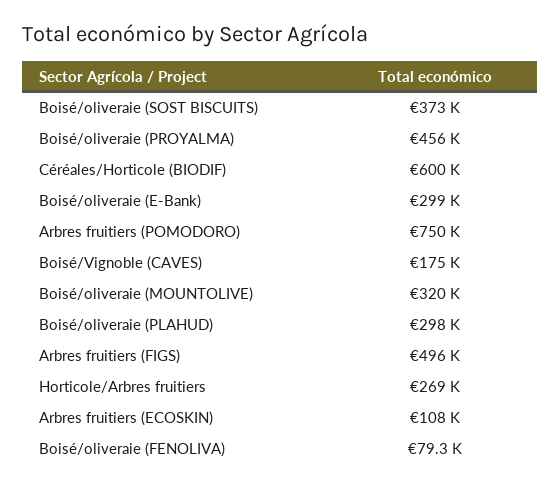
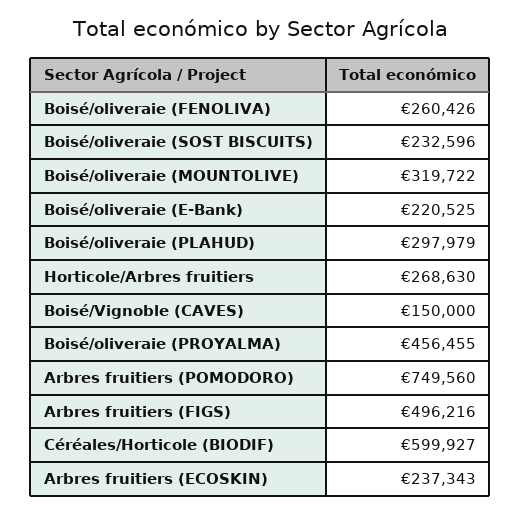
Boisé/oliveraie (SOST BISCUITS): 373000 -> 232596
Boisé/oliveraie (E-Bank): 299000 -> 220525
Boisé/Vignoble (CAVES): 175000 -> 150000
Arbres fruitiers (ECOSKIN): 108000 -> 237343
Boisé/oliveraie (FENOLIVA): 79300 -> 260426

